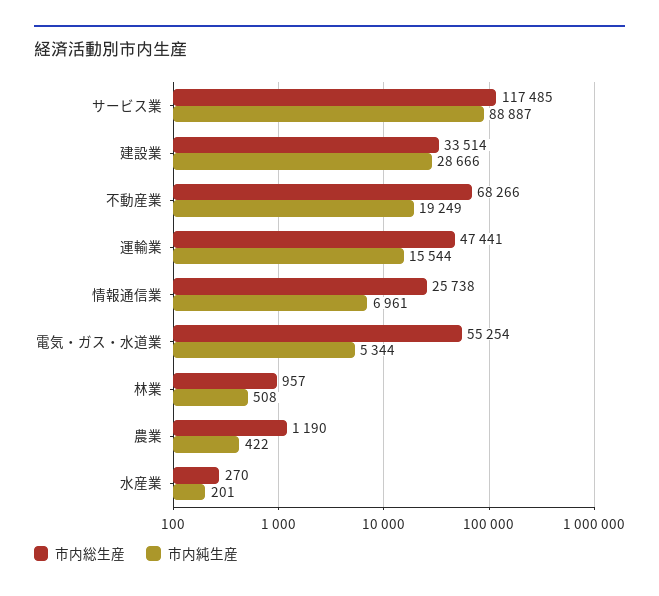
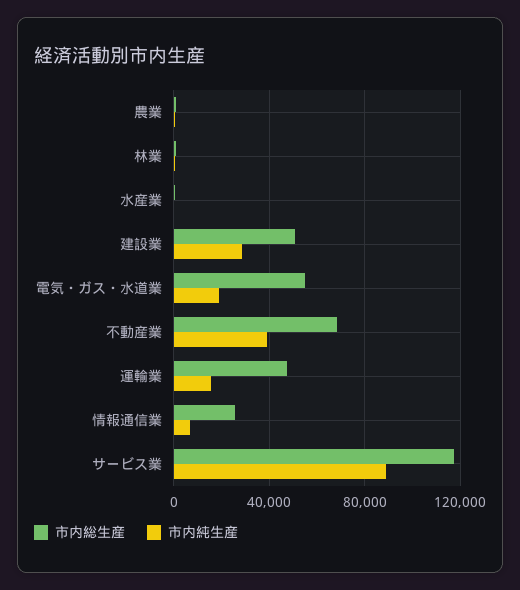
市内総生産, 建設業: 33514 -> 50000
市内純生産, 不動産業: 19249 -> 40000
市内純生産, 電気・ガス・水道業: 5344 -> 20000

